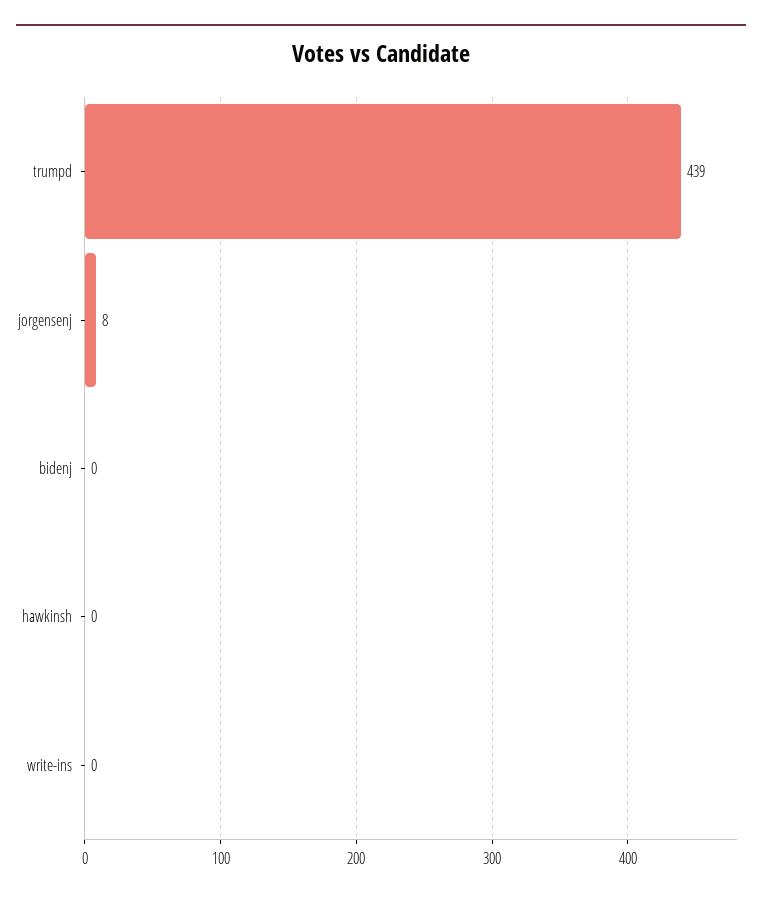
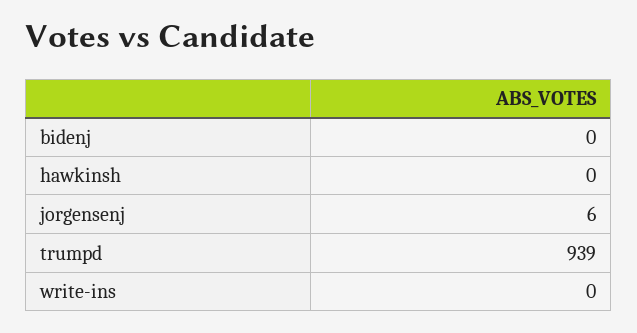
trumpd: 439 -> 939
jorgensenj: 8 -> 6

